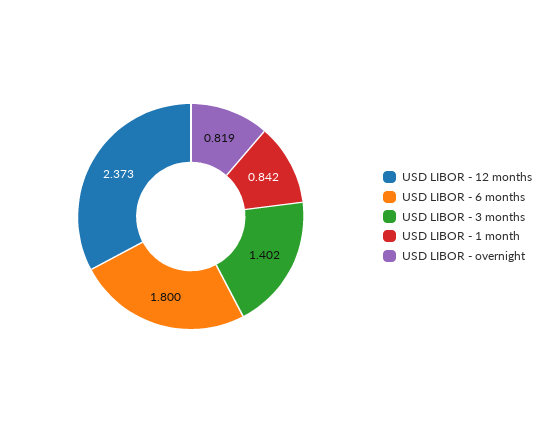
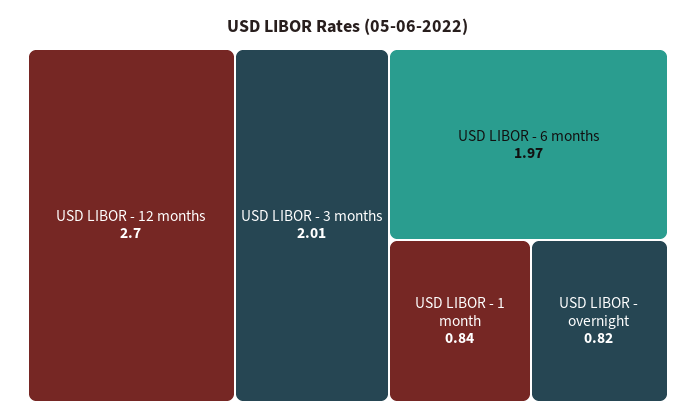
USD LIBOR - 12 months: 2.373 -> 2.7
USD LIBOR - 6 months: 1.8 -> 1.97
USD LIBOR - 3 months: 1.402 -> 2.01

